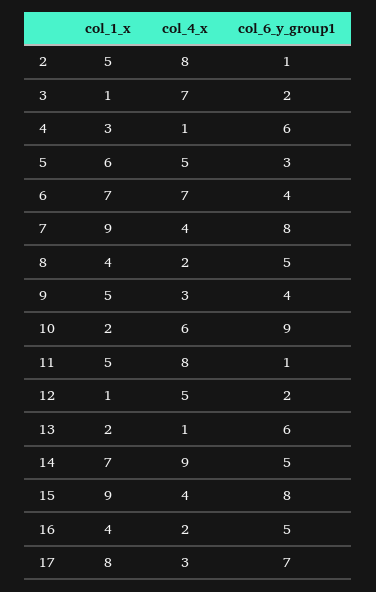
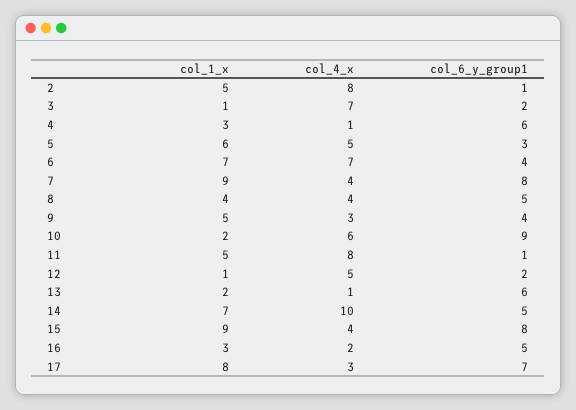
col_4_x, 8: 2 -> 4
col_4_x, 14: 9 -> 10
col_1_x, 16: 4 -> 3

